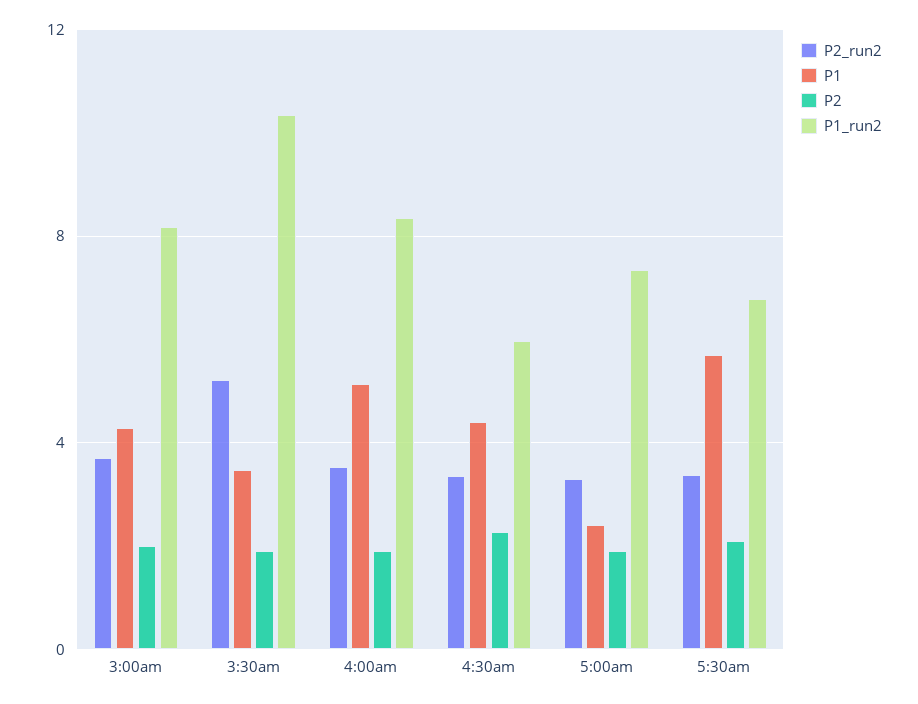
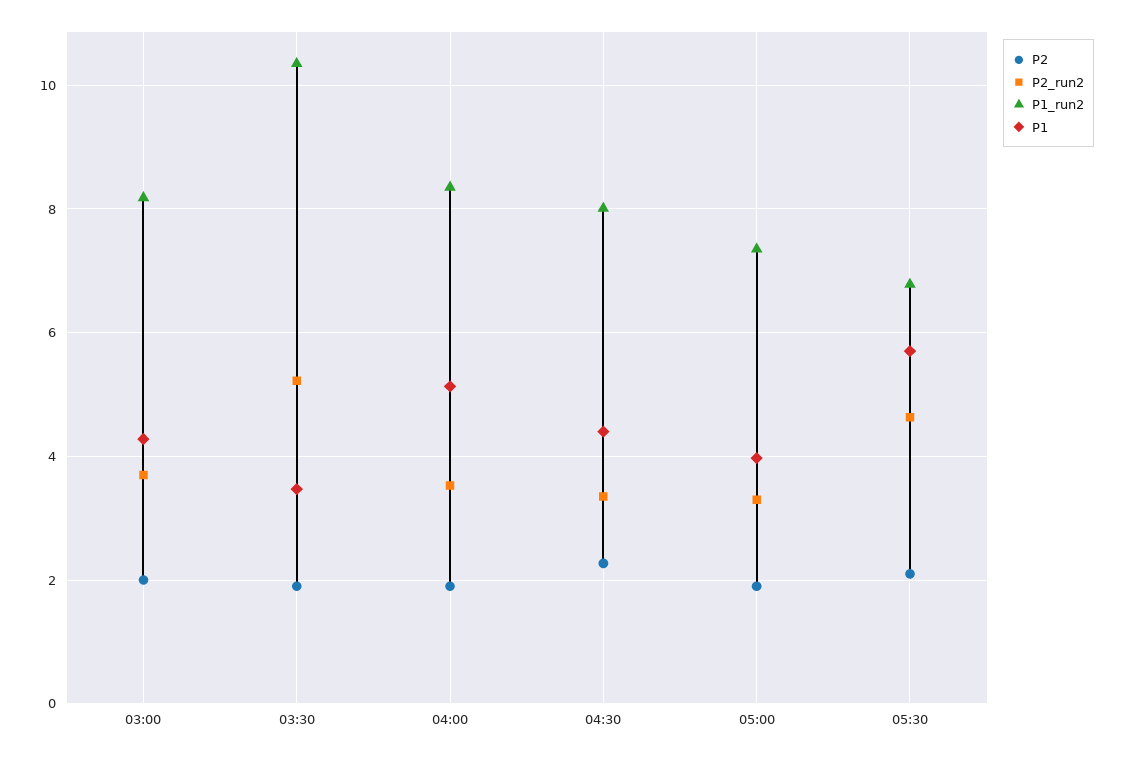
P1_run2, 4:30am: 6 -> 8
P1, 5:00am: 2.5 -> 4
P2_run2, 5:30am: 3.5 -> 4.6

